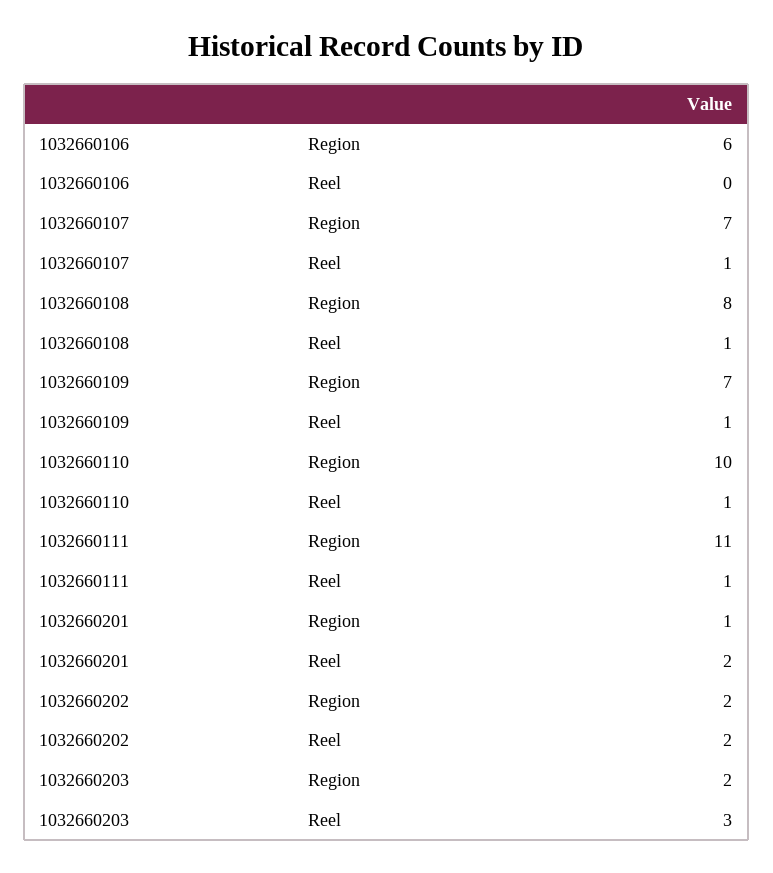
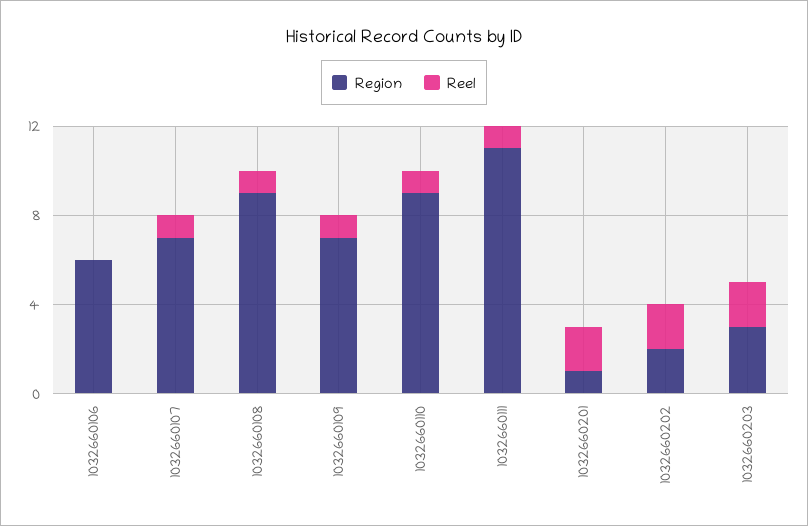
Region, 1032660108: 8 -> 9
Region, 1032660110: 10 -> 9
Region, 1032660203: 2 -> 3
Reel, 1032660203: 3 -> 2

